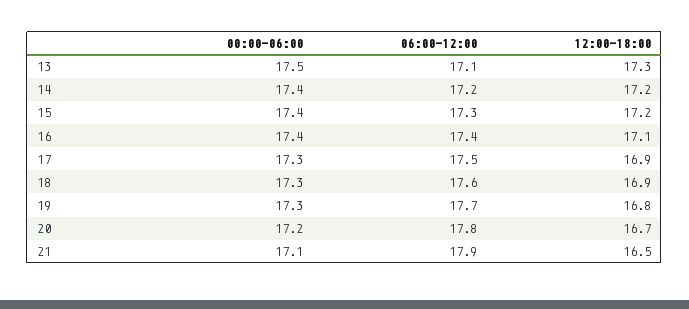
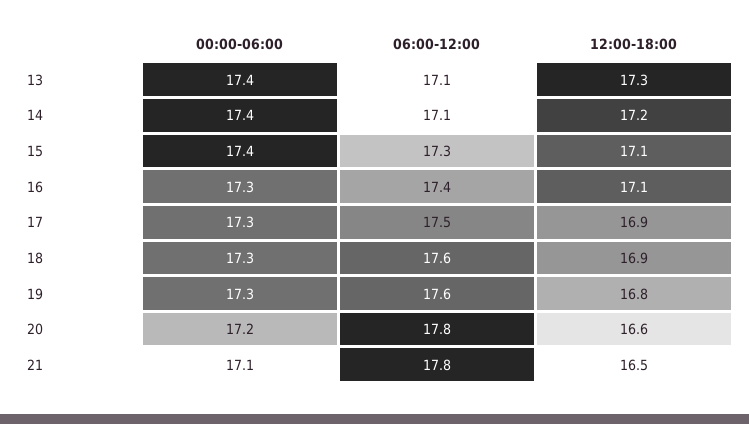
00:00-06:00, 13: 17.5 -> 17.4
06:00-12:00, 14: 17.2 -> 17.1
12:00-18:00, 15: 17.2 -> 17.1
00:00-06:00, 16: 17.4 -> 17.3
06:00-12:00, 19: 17.7 -> 17.6
12:00-18:00, 20: 16.7 -> 16.6
06:00-12:00, 21: 17.9 -> 17.8

